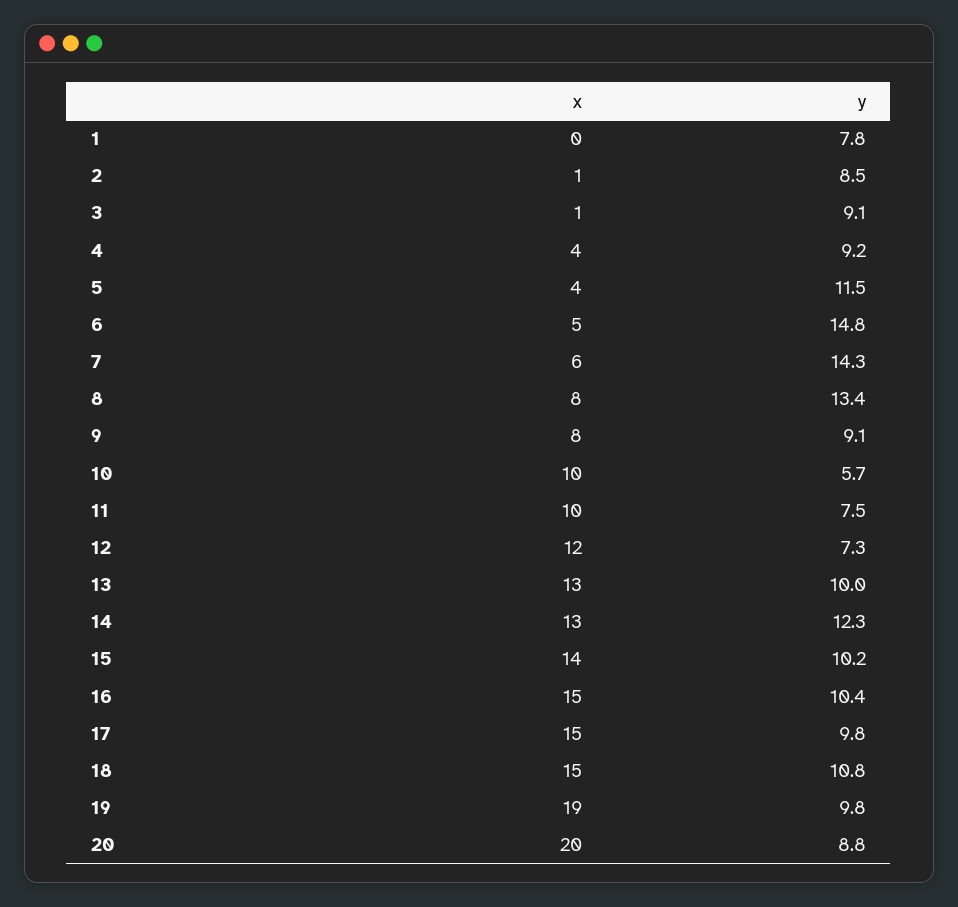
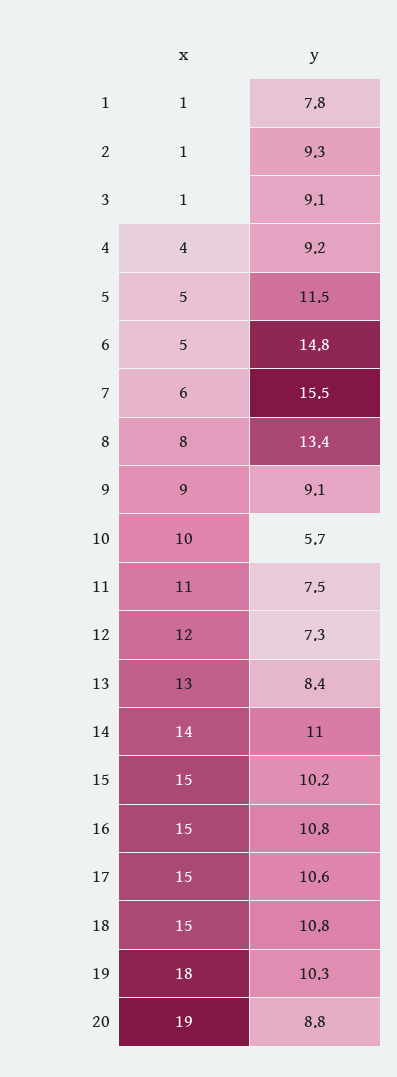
x, 1: 0 -> 1
y, 2: 8.5 -> 9.3
x, 5: 4 -> 5
y, 7: 14.3 -> 15.5
x, 9: 8 -> 9
x, 11: 10 -> 11
y, 13: 10 -> 8.4
x, 14: 13 -> 14
y, 14: 12.3 -> 11
x, 15: 14 -> 15
y, 16: 10.4 -> 10.8
y, 17: 9.8 -> 10.6
x, 19: 19 -> 18
y, 19: 9.8 -> 10.3
x, 20: 20 -> 19

